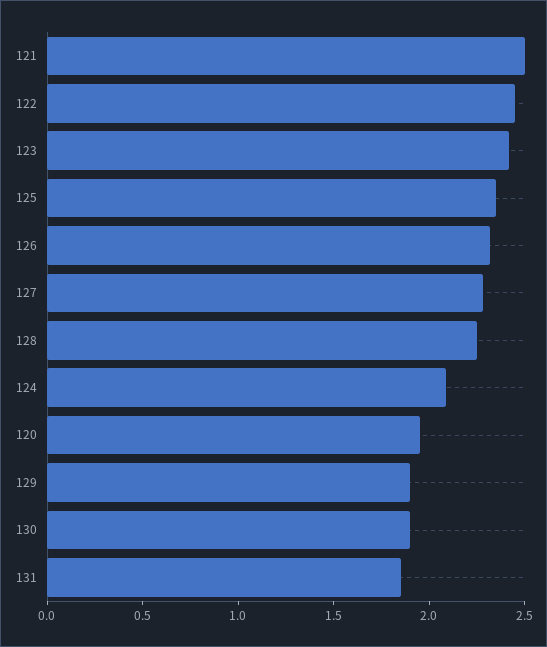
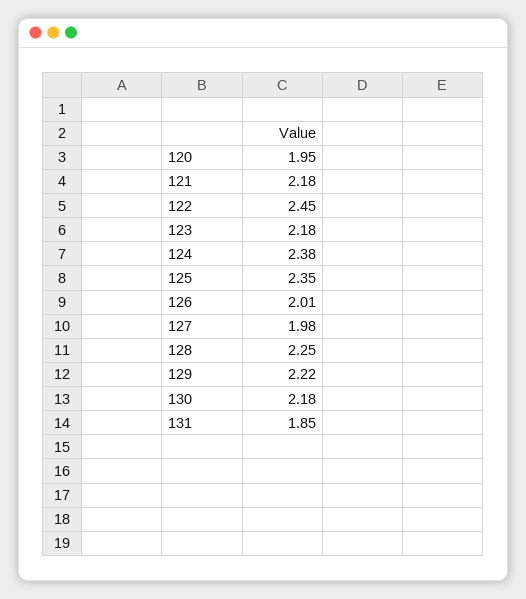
121: 2.5 -> 2.18
123: 2.4 -> 2.18
126: 2.3 -> 2.01
127: 2.3 -> 1.98
124: 2.1 -> 2.38
129: 1.9 -> 2.22
130: 1.9 -> 2.18

